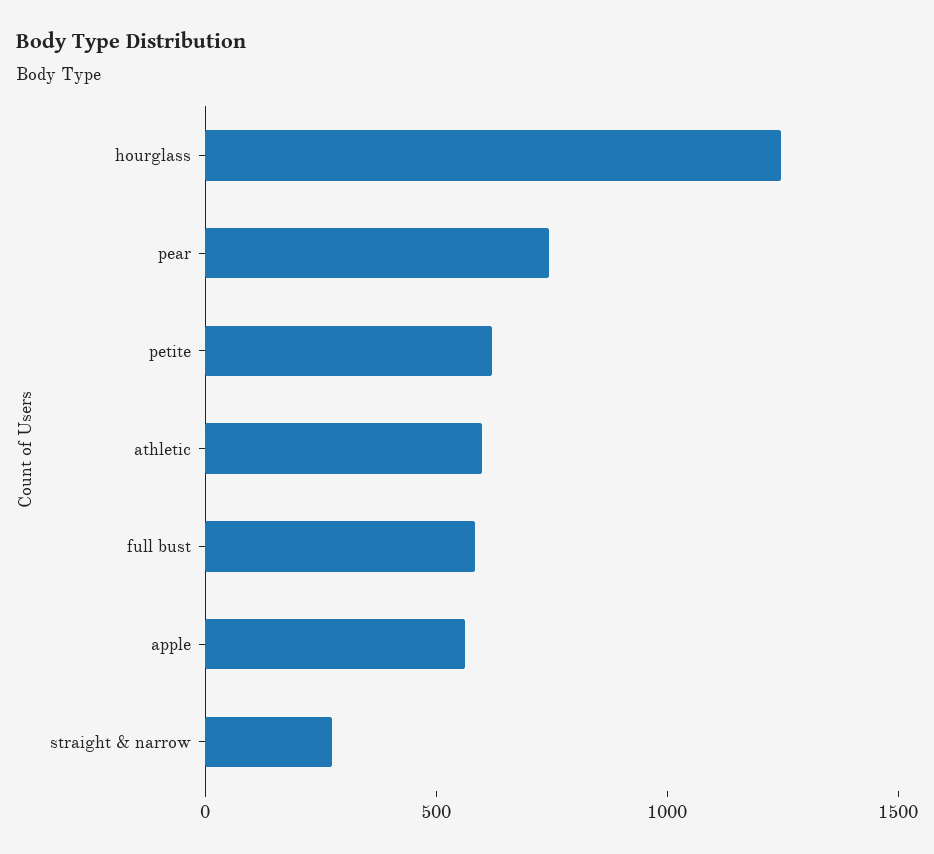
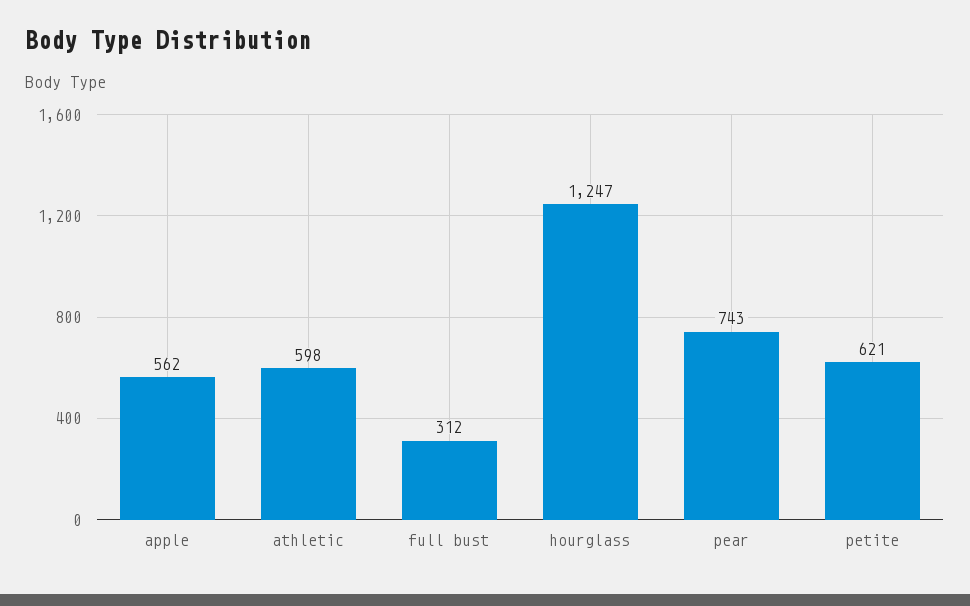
full bust: 600 -> 312
straight & narrow: 300 -> none

